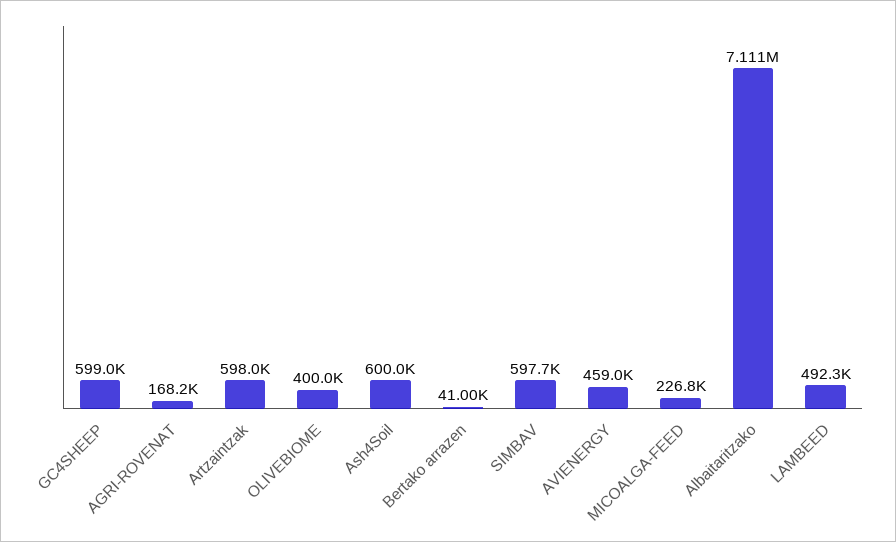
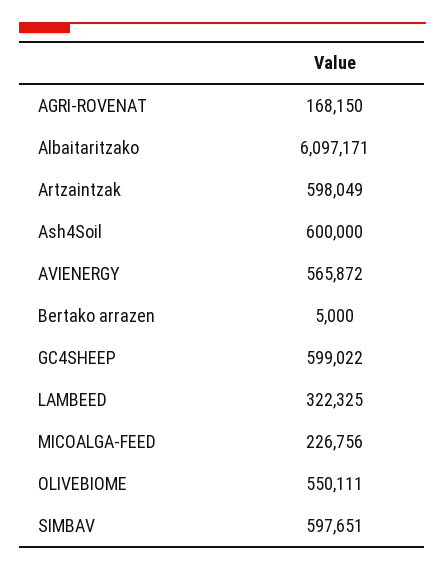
OLIVEBIOME: 400000 -> 550111
Bertako arrazen: 41000 -> 5000
AVIENERGY: 459000 -> 565872
Albaitaritzako: 7111000 -> 6097171
LAMBEED: 492300 -> 322325

